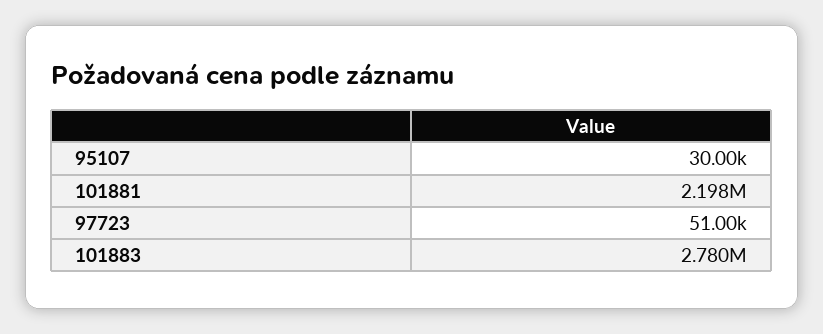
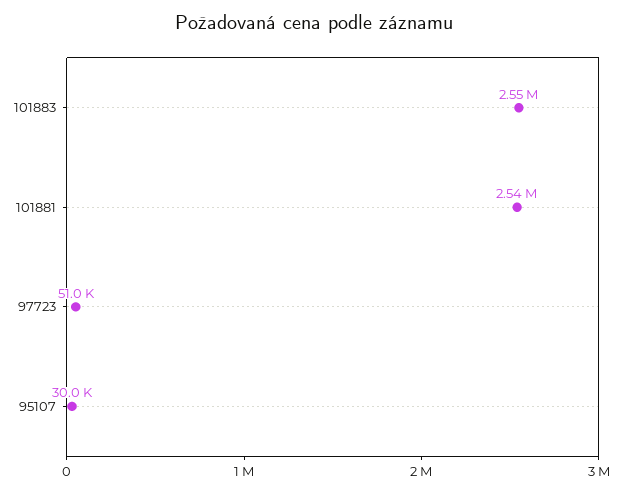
101881: 2198000 -> 2540000
101883: 2780000 -> 2550000

